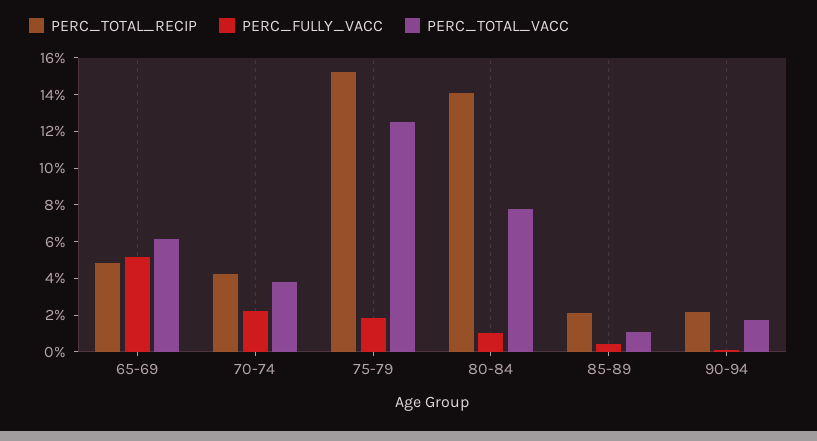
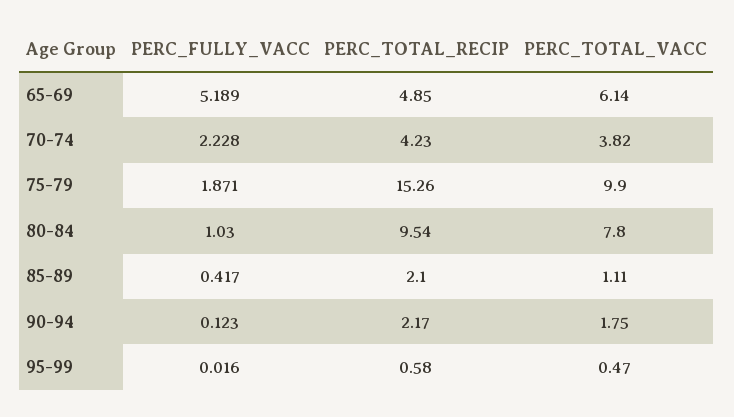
PERC_TOTAL_VACC, 75-79: 12.5 -> 9.9
PERC_TOTAL_RECIP, 80-84: 14 -> 9.54
PERC_FULLY_VACC, 95-99: none -> 0.016
PERC_TOTAL_RECIP, 95-99: none -> 0.58
PERC_TOTAL_VACC, 95-99: none -> 0.47

